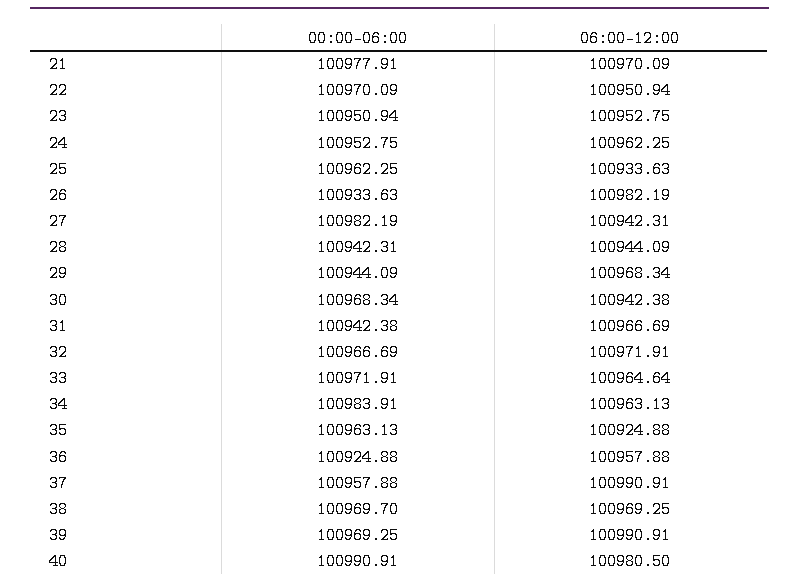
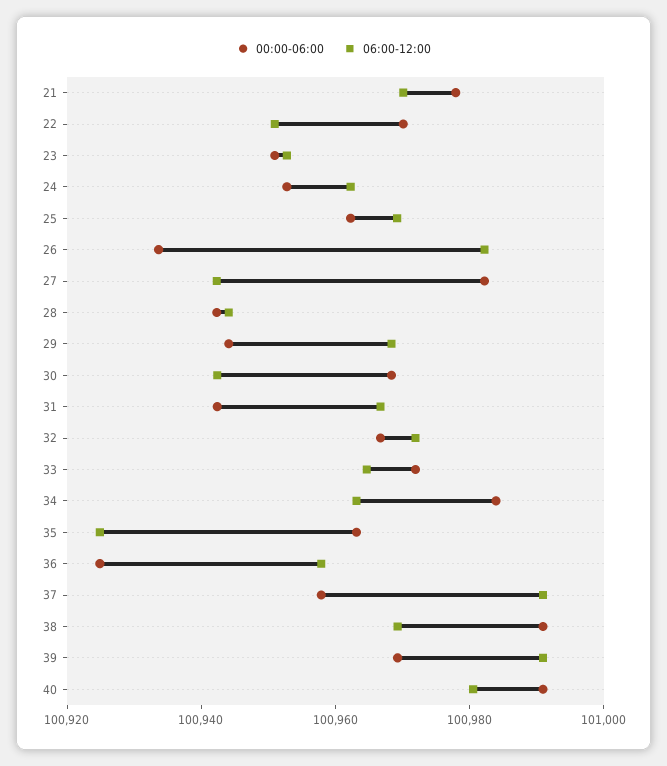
06:00-12:00, 25: 100933.63 -> 100970
00:00-06:00, 38: 100969.7 -> 100990

